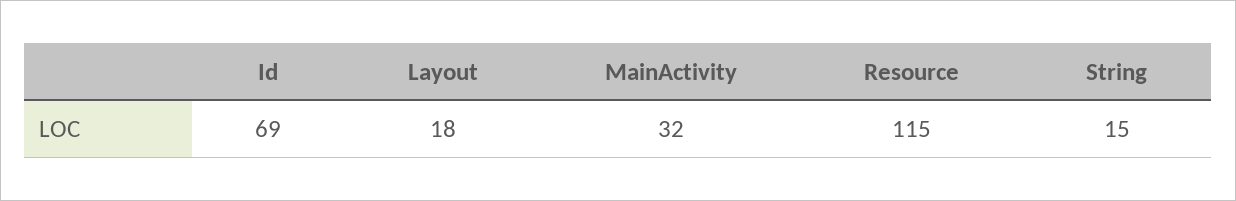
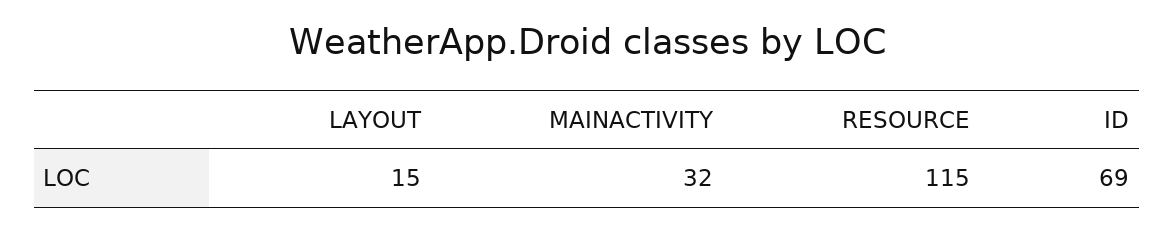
Layout: 18 -> 15
String: 15 -> none

